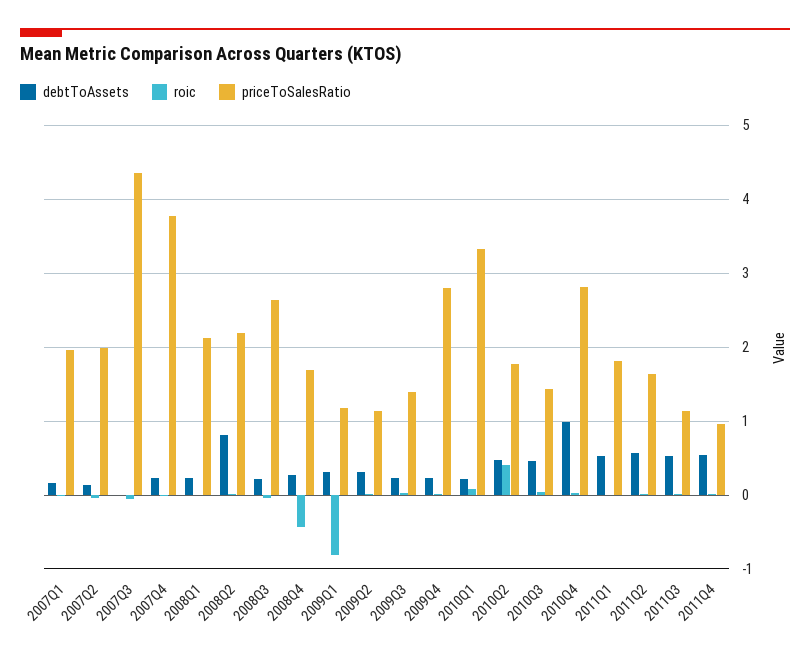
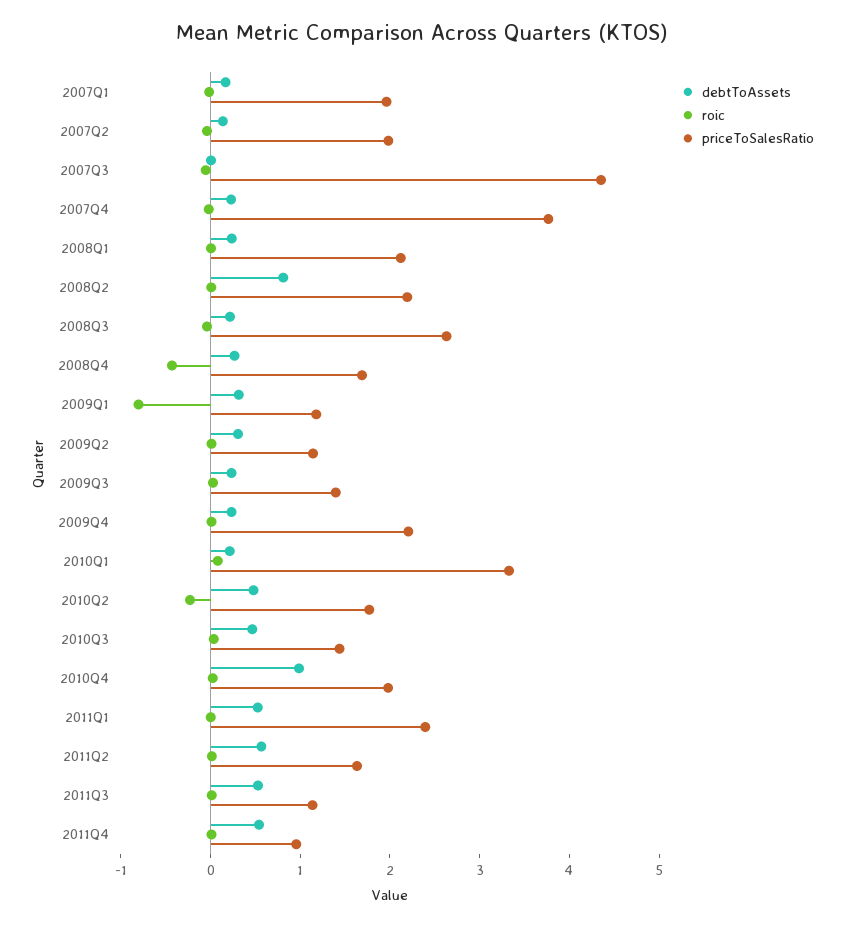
priceToSalesRatio, 2009Q4: 2.8 -> 2.2
roic, 2010Q2: 0.4 -> -0.2
priceToSalesRatio, 2010Q4: 2.8 -> 2
priceToSalesRatio, 2011Q1: 1.8 -> 2.4

